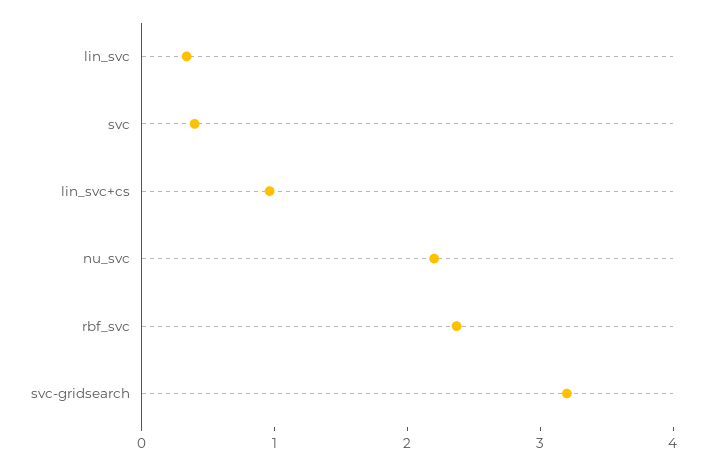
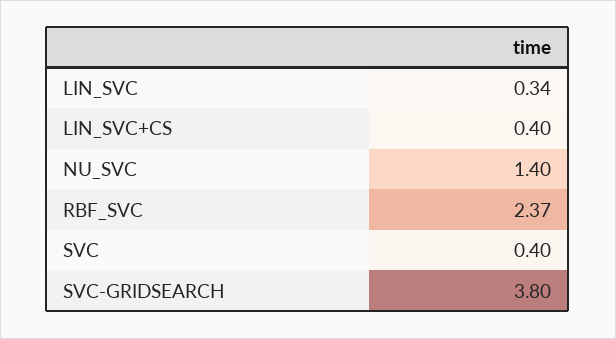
lin_svc+cs: 1 -> 0.4
nu_svc: 2.2 -> 1.4
svc-gridsearch: 3.2 -> 3.8

